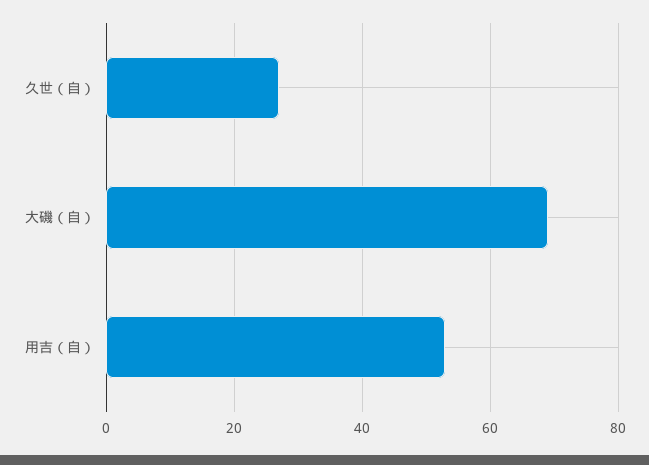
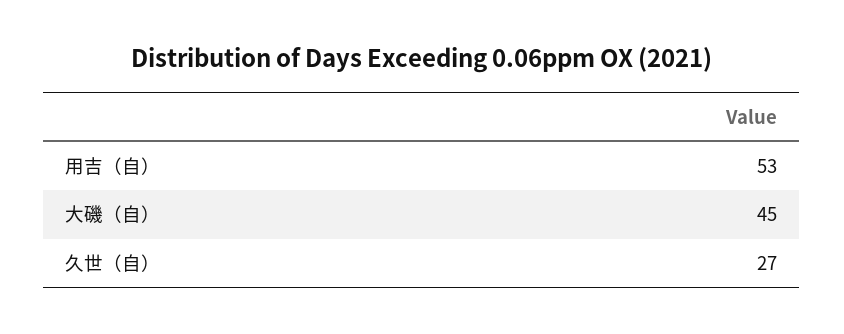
大磯（自）: 70 -> 45

